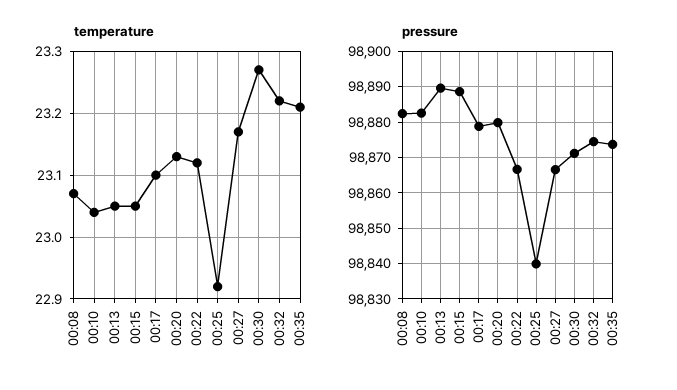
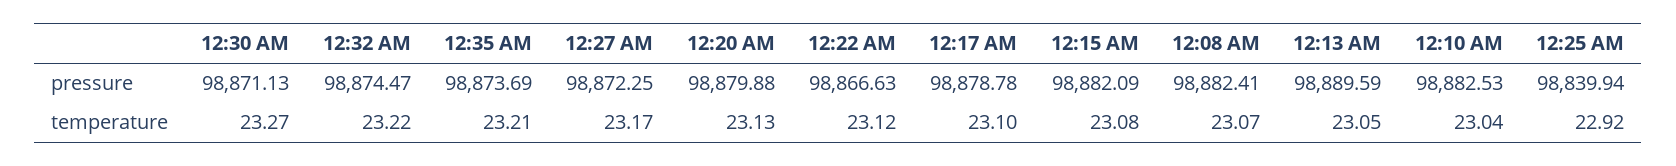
temperature, 00:15: 23.05 -> 23.08
pressure, 00:15: 98888 -> 98882.09
pressure, 00:27: 98866 -> 98872.25

